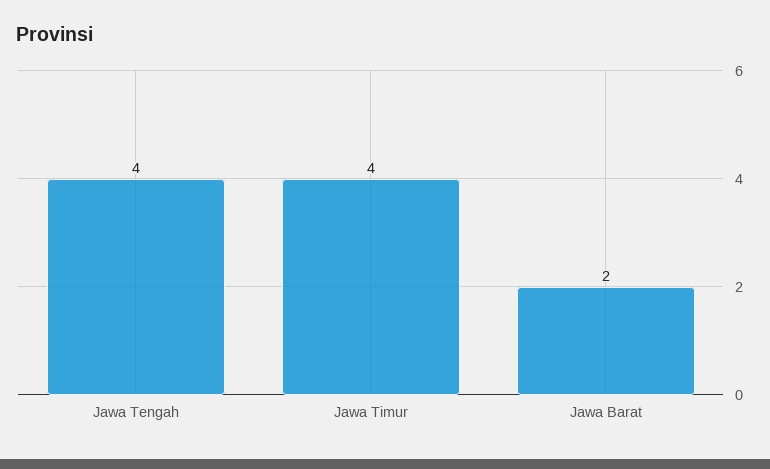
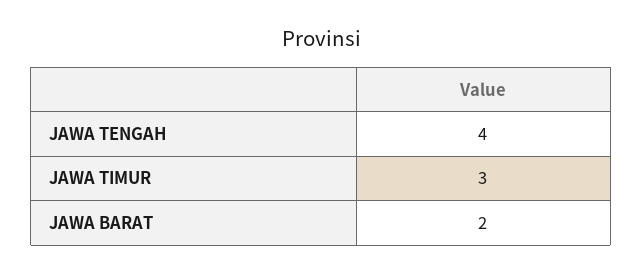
Jawa Timur: 4 -> 3

